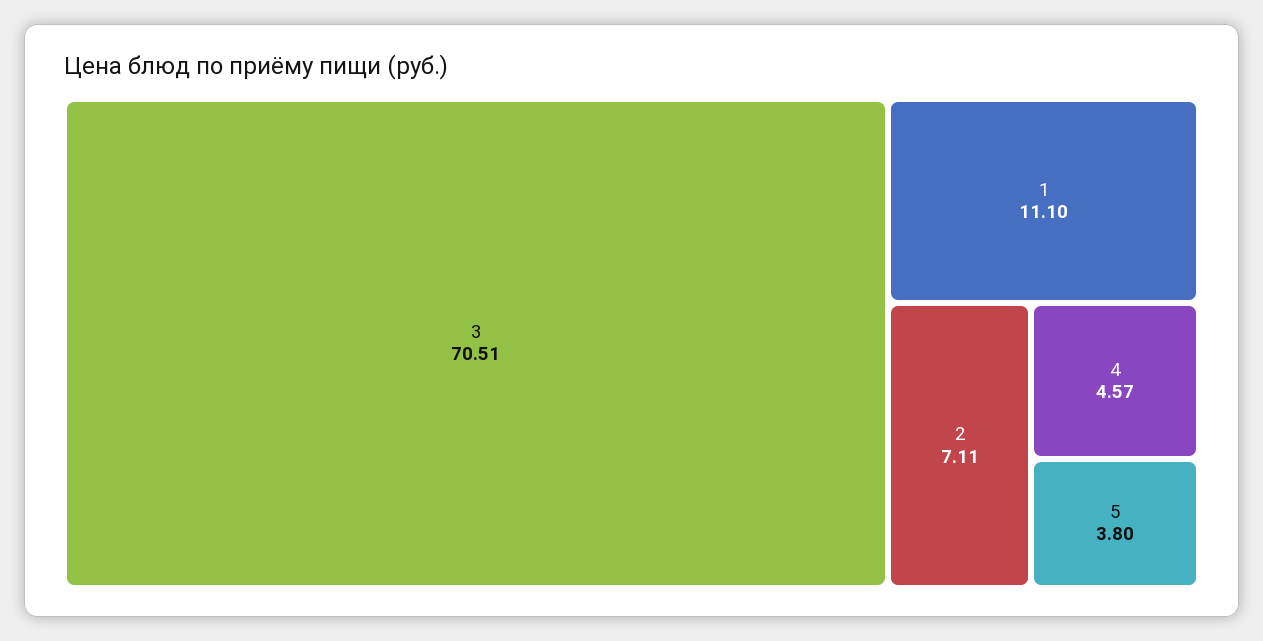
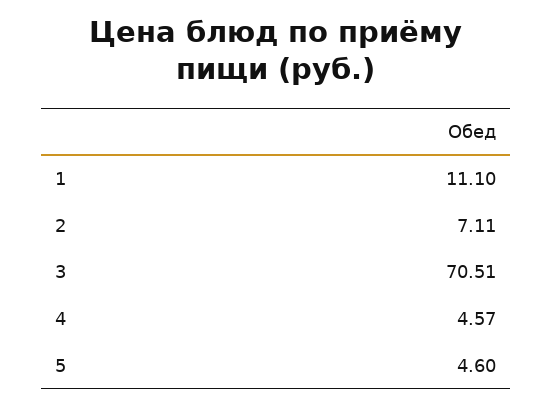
5: 3.8 -> 4.6

